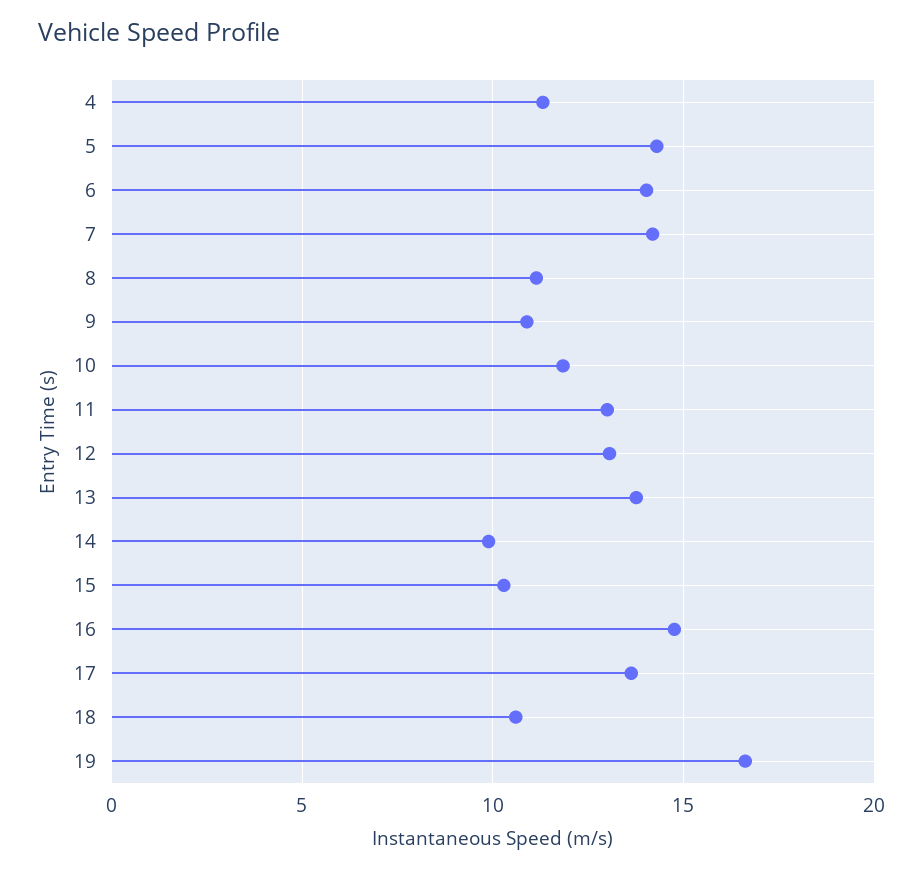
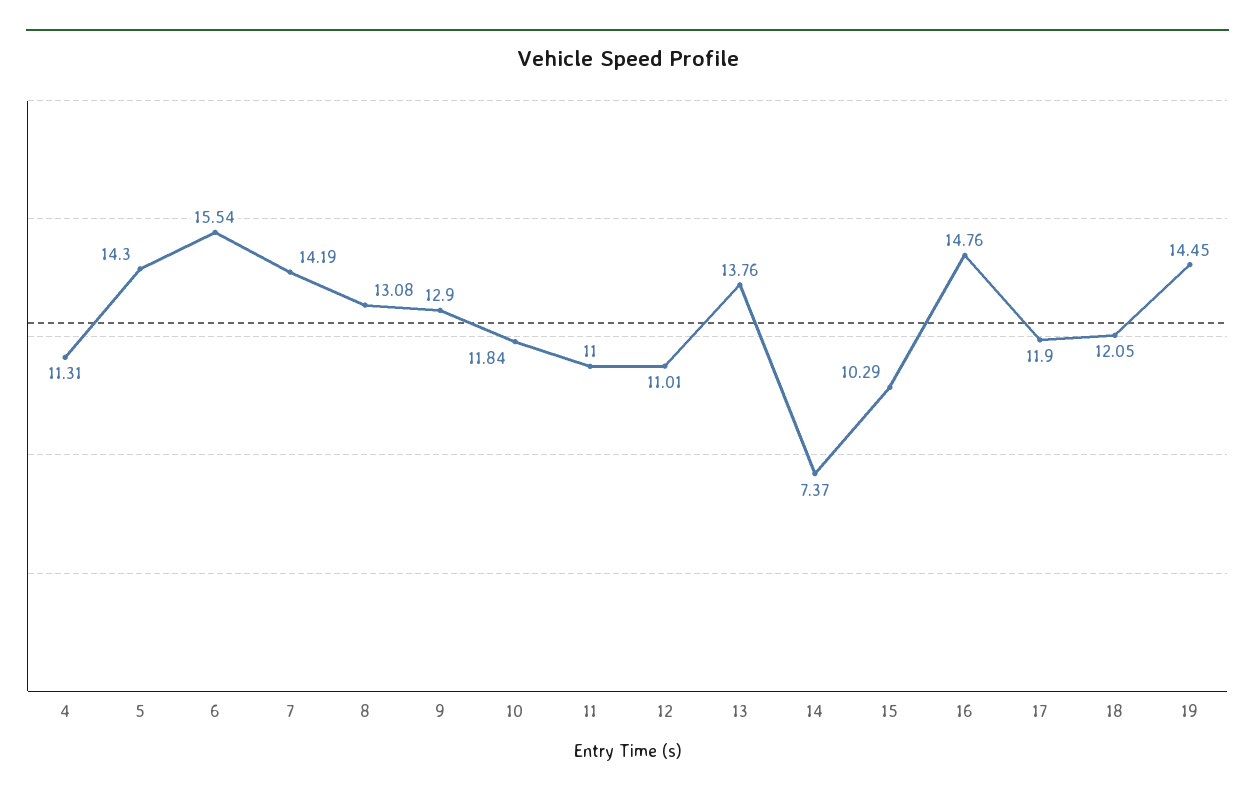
6: 14 -> 15.54
8: 11 -> 13.08
9: 11 -> 12.9
11: 13 -> 11
12: 13 -> 11.01
14: 10 -> 7.37
17: 13.5 -> 11.9
18: 10.5 -> 12.05
19: 16.5 -> 14.45

